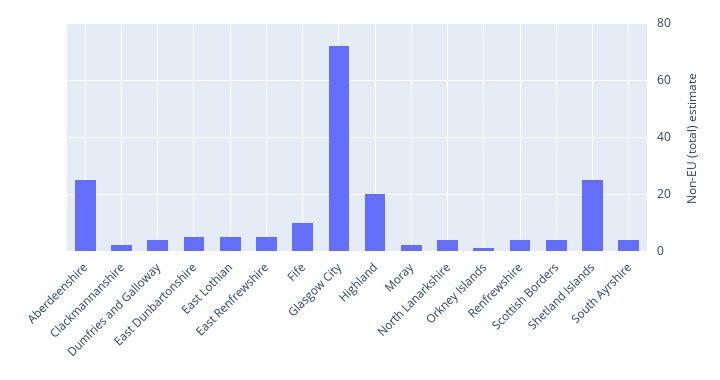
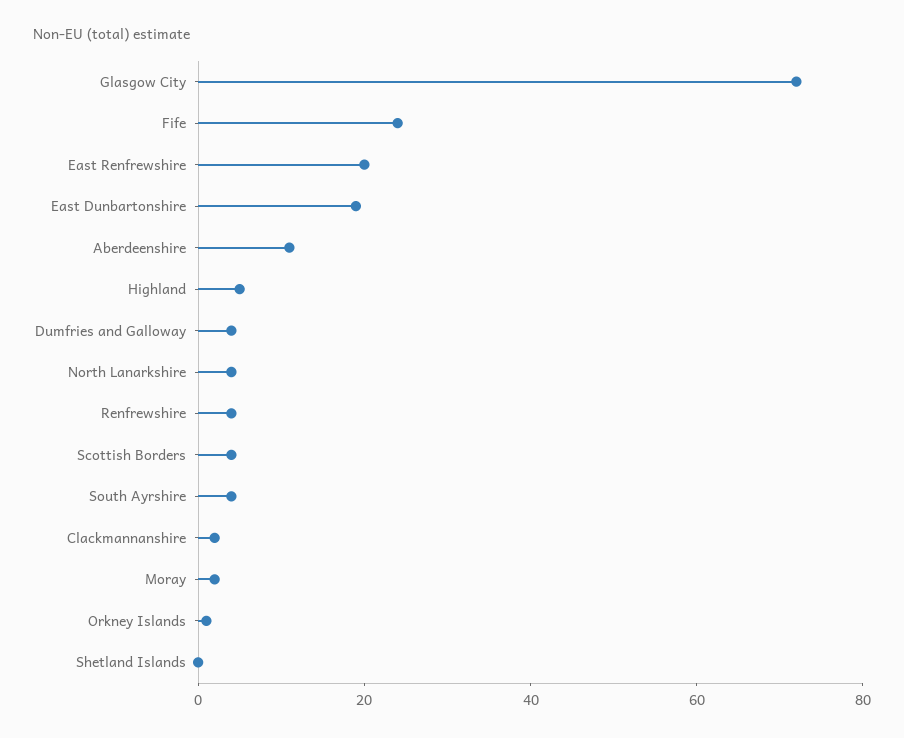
Aberdeenshire: 25 -> 10
East Dunbartonshire: 5 -> 20
East Lothian: 5 -> none
East Renfrewshire: 5 -> 20
Fife: 10 -> 25
Highland: 20 -> 5
Shetland Islands: 25 -> 0

